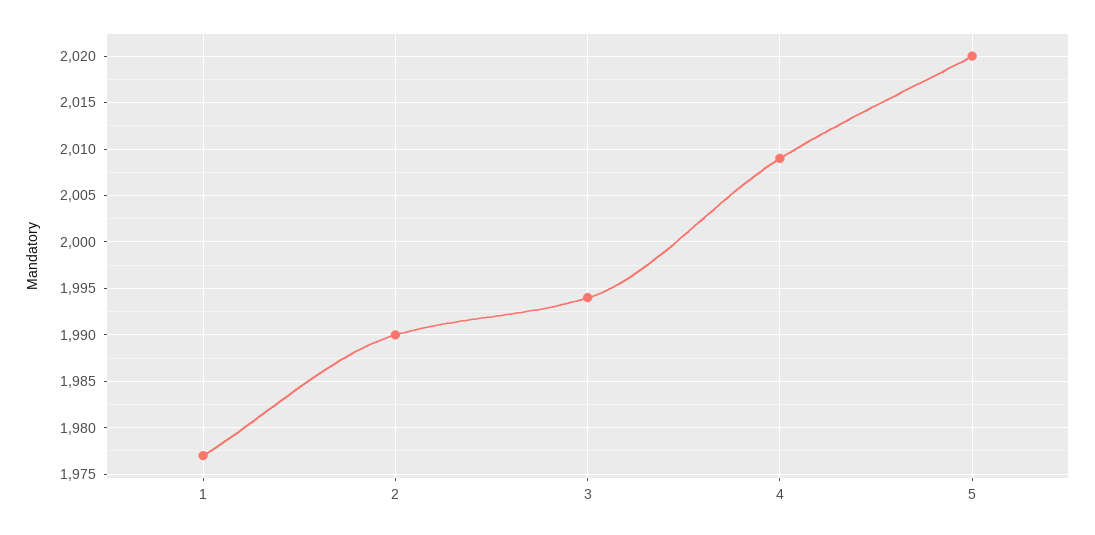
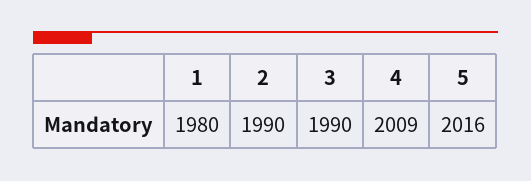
1: 1977 -> 1980
3: 1994 -> 1990
5: 2020 -> 2016

